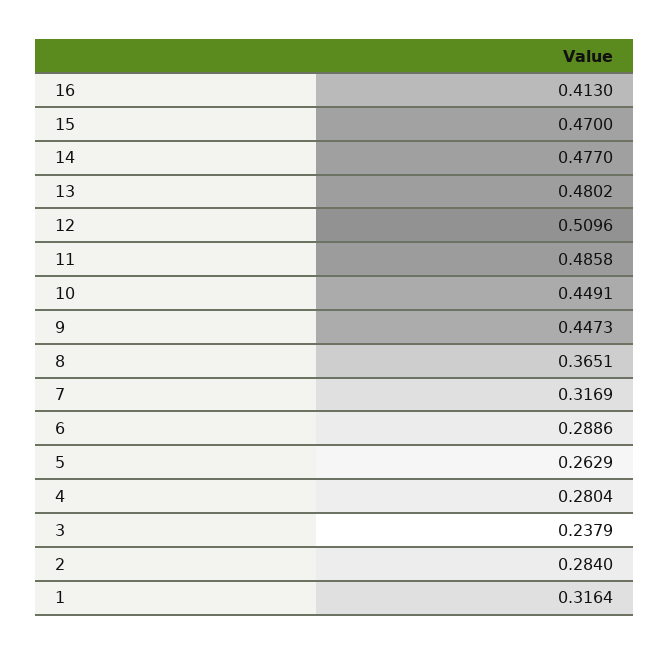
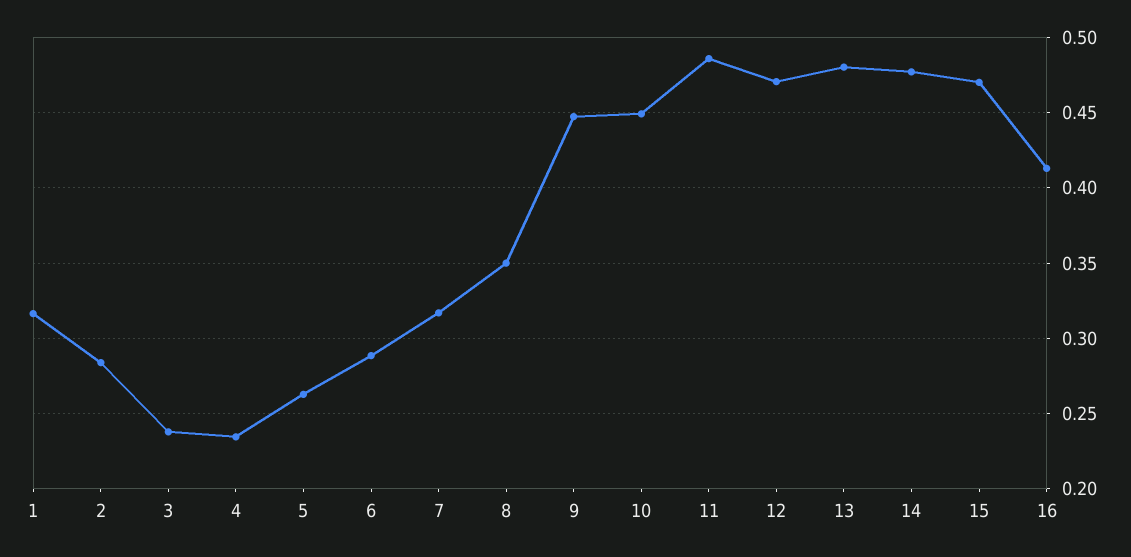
12: 0.5096 -> 0.47
8: 0.3651 -> 0.35
4: 0.2804 -> 0.235

